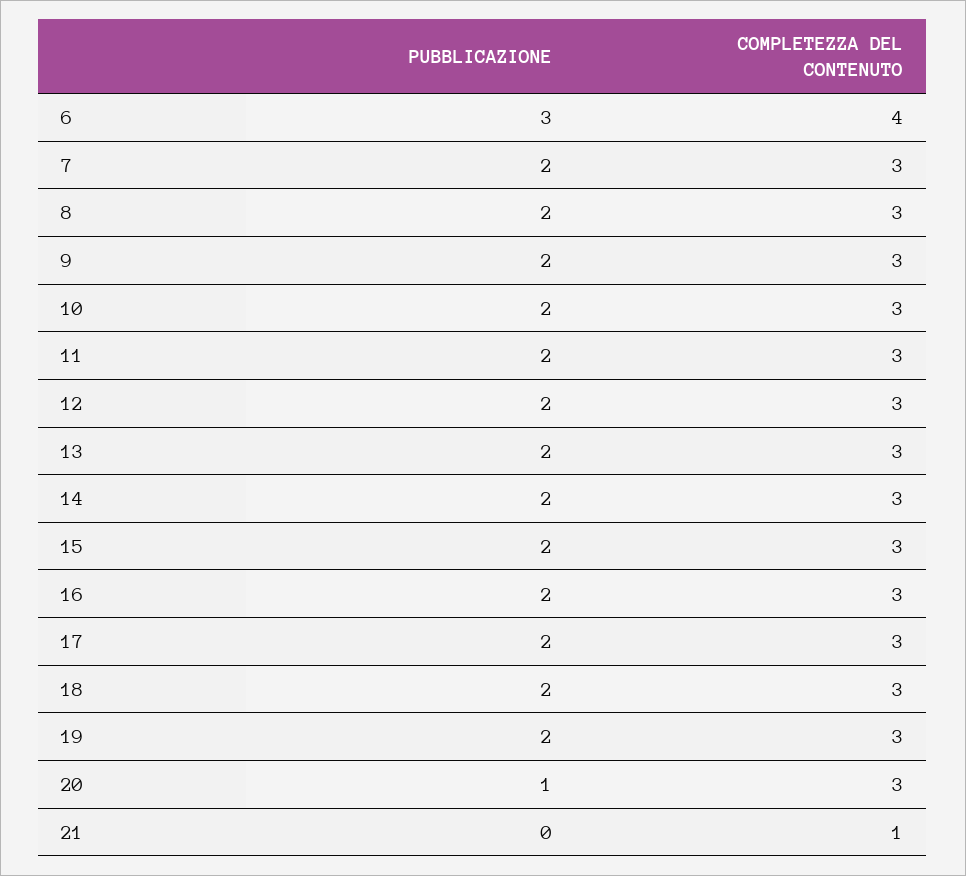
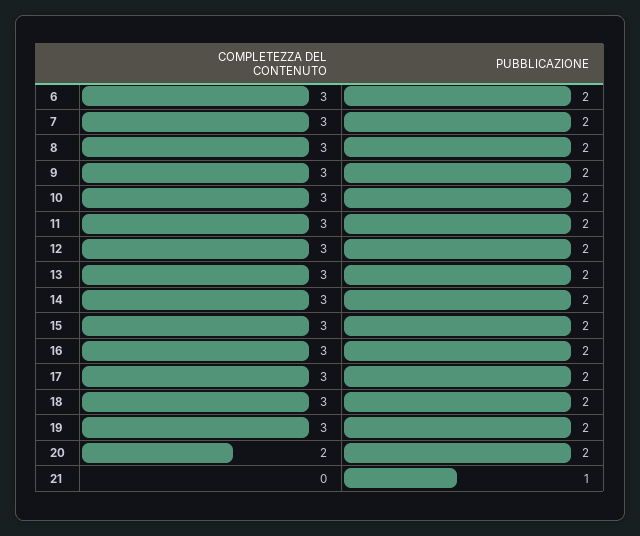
PUBBLICAZIONE, 6: 3 -> 2
COMPLETEZZA DEL CONTENUTO, 6: 4 -> 3
PUBBLICAZIONE, 20: 1 -> 2
COMPLETEZZA DEL CONTENUTO, 20: 3 -> 2
PUBBLICAZIONE, 21: 0 -> 1
COMPLETEZZA DEL CONTENUTO, 21: 1 -> 0

